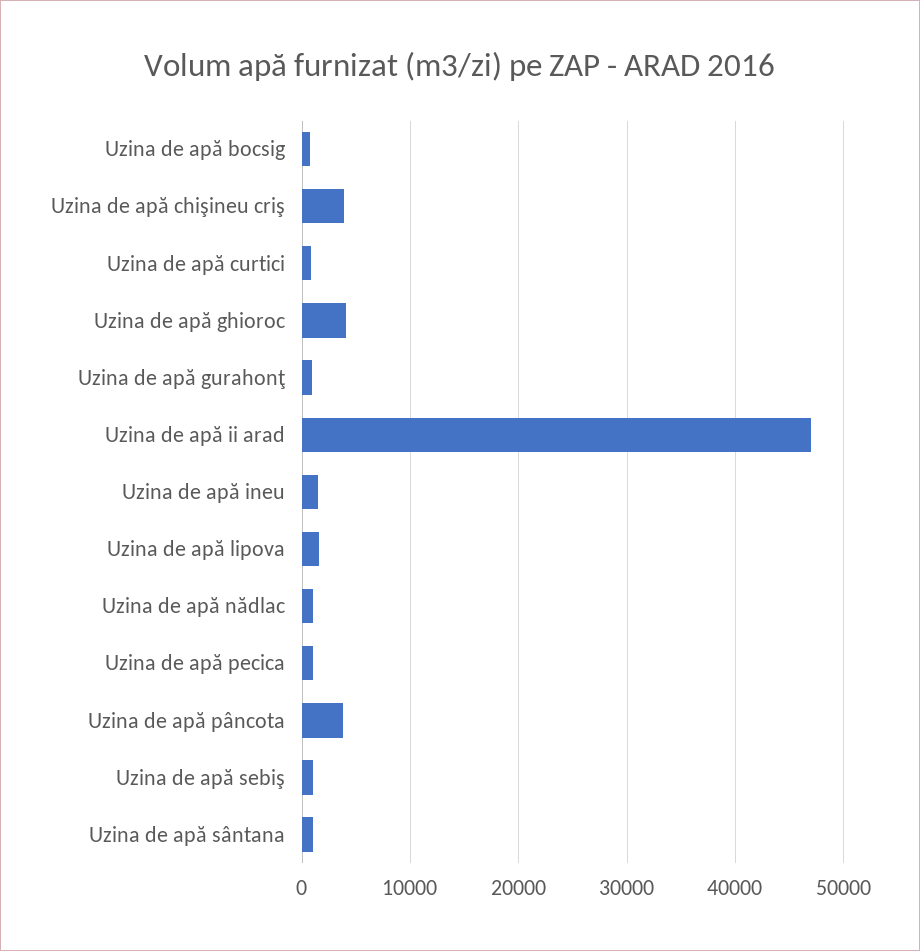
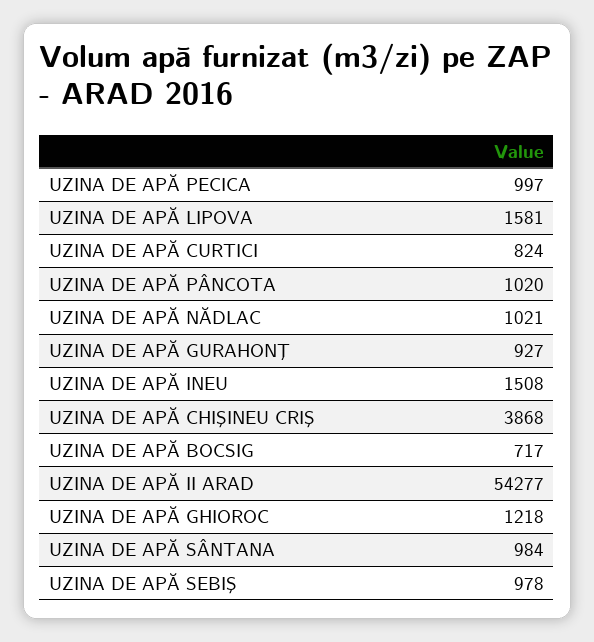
Uzina de apă ghioroc: 4000 -> 1218
Uzina de apă ii arad: 47000 -> 54277
Uzina de apă pâncota: 4000 -> 1020

